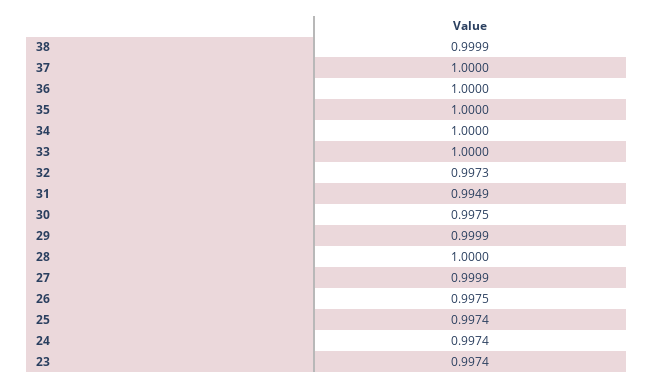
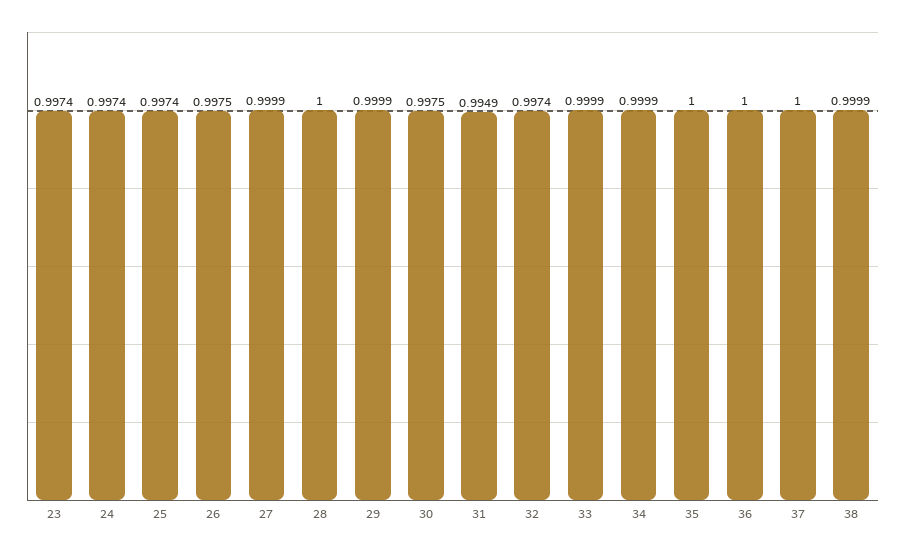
34: 1 -> 0.9999
33: 1 -> 0.9999
32: 0.9973 -> 0.9974

